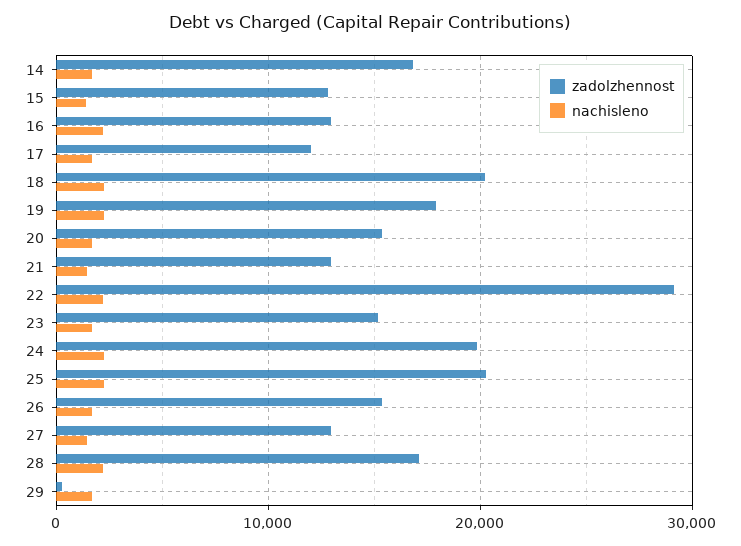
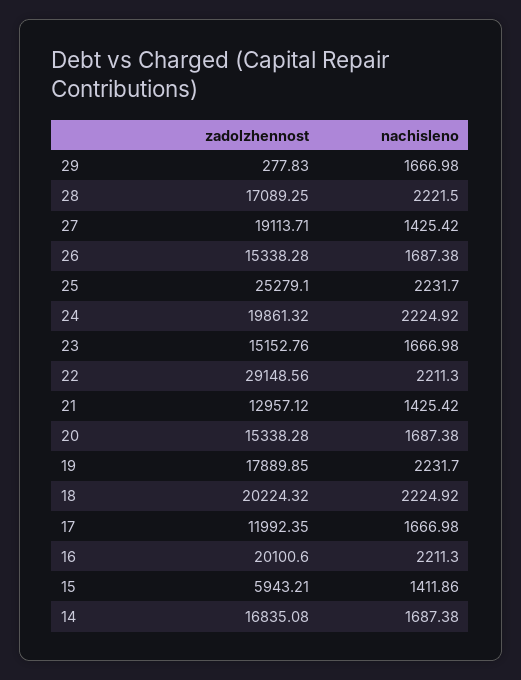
zadolzhennost, 15: 13000 -> 5943.21
zadolzhennost, 16: 13000 -> 20100.6
zadolzhennost, 25: 20000 -> 25279.1
zadolzhennost, 27: 13000 -> 19113.71

